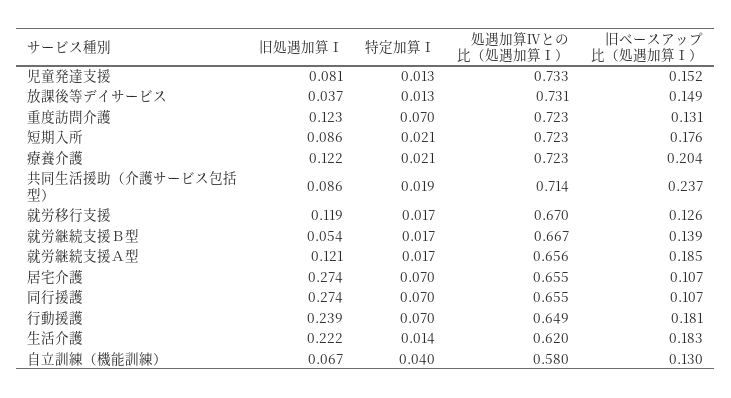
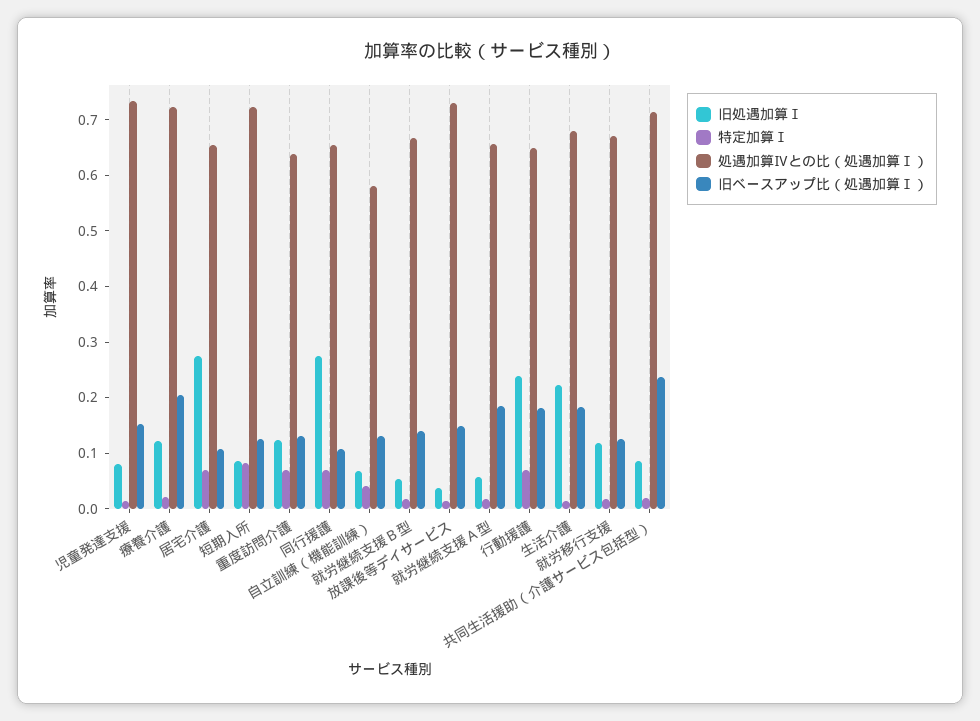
処遇加算Ⅳとの比（処遇加算Ⅰ）, 重度訪問介護: 0.723 -> 0.64
特定加算Ⅰ, 短期入所: 0.021 -> 0.08
旧ベースアップ比（処遇加算Ⅰ）, 短期入所: 0.176 -> 0.12
旧処遇加算Ⅰ, 就労継続支援Ａ型: 0.121 -> 0.06
処遇加算Ⅳとの比（処遇加算Ⅰ）, 生活介護: 0.62 -> 0.68

